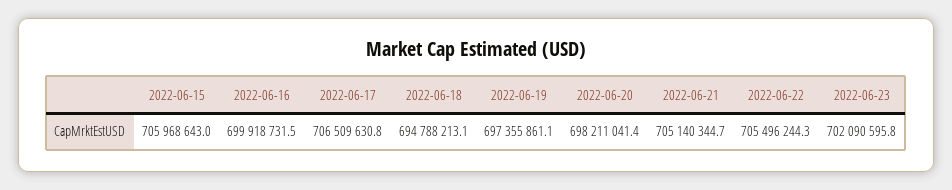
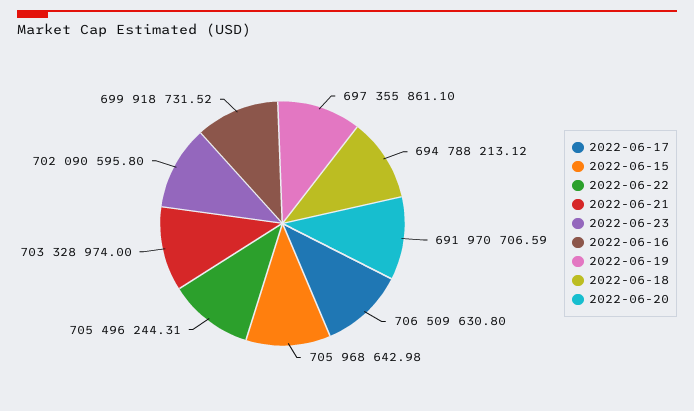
2022-06-20: 698211041.4 -> 691970706.59
2022-06-21: 705140344.7 -> 703328974

